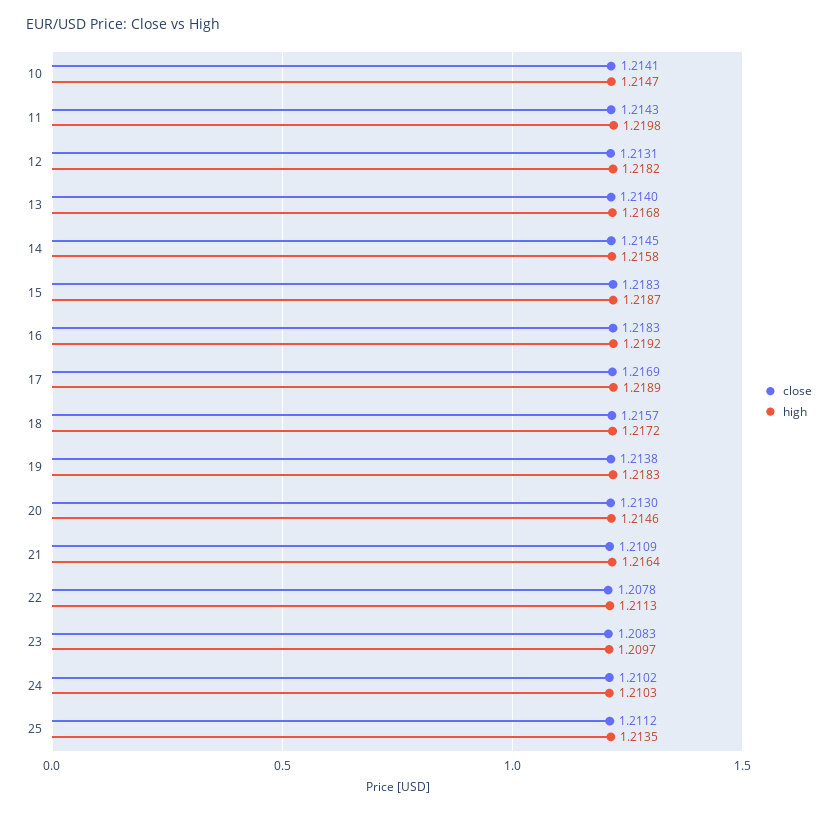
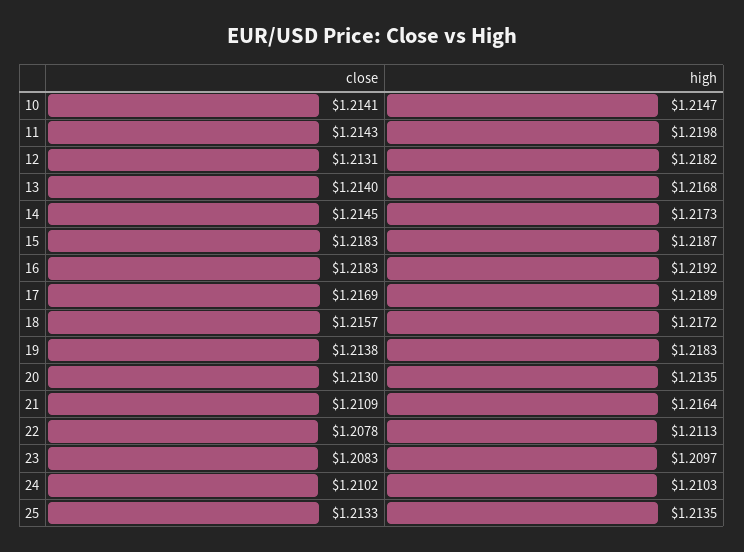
high, 14: 1.2158 -> 1.2173
high, 20: 1.2146 -> 1.2135
close, 25: 1.2112 -> 1.2133

